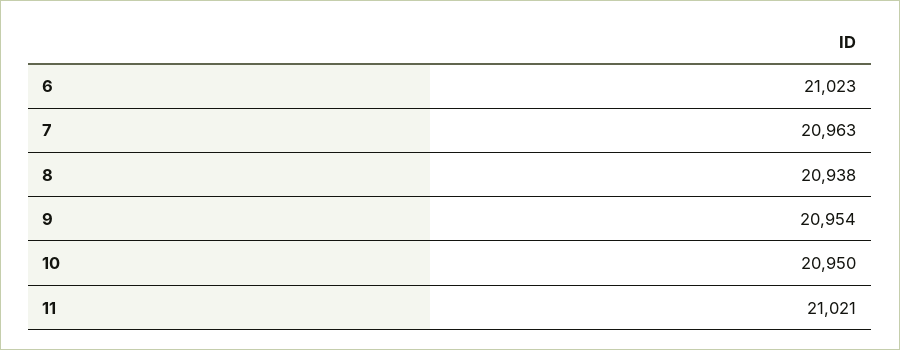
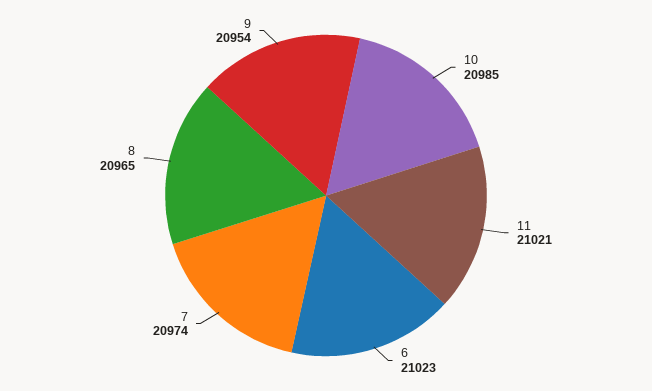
7: 20963 -> 20974
8: 20938 -> 20965
10: 20950 -> 20985

